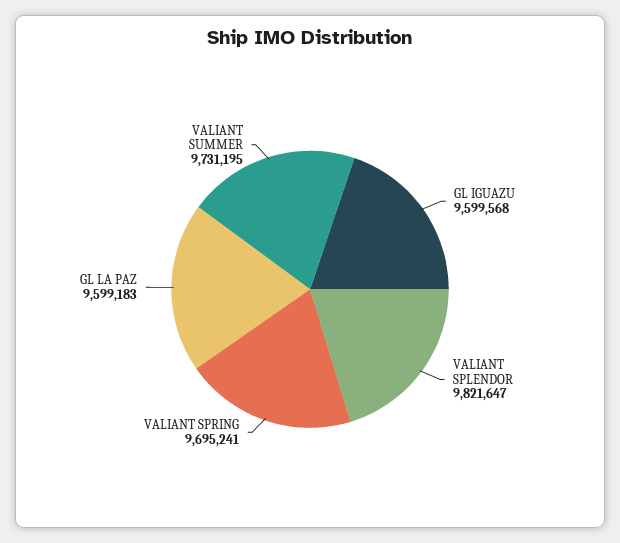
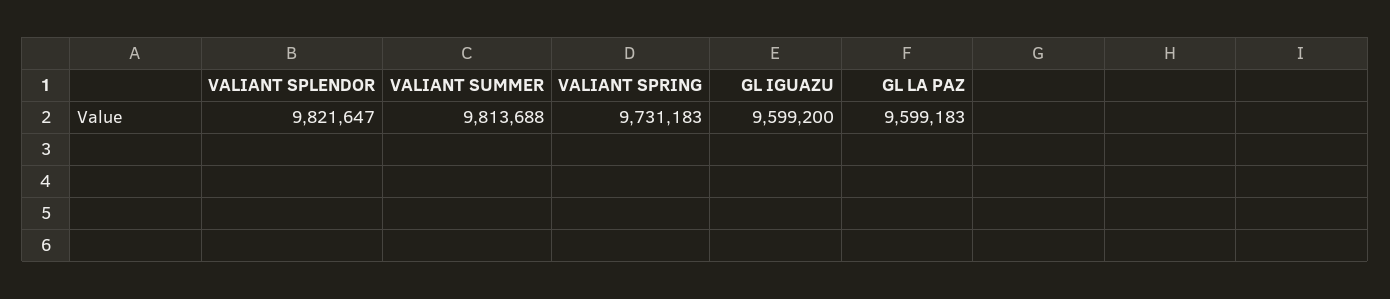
GL IGUAZU: 9599568 -> 9599200
VALIANT SPRING: 9695241 -> 9731183
VALIANT SUMMER: 9731195 -> 9813688

